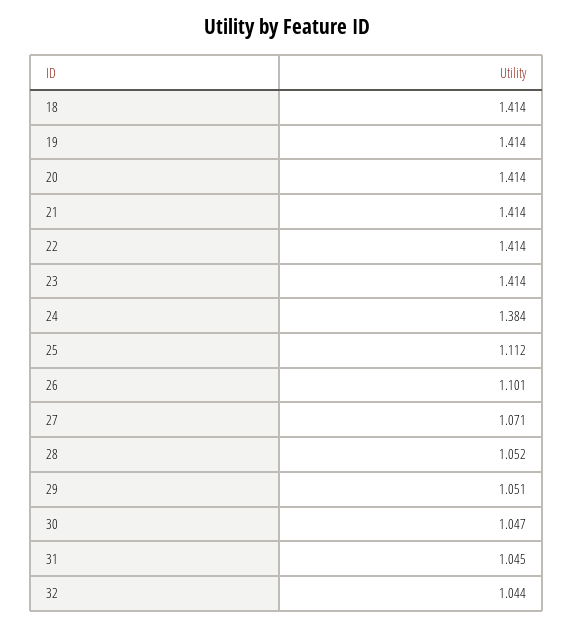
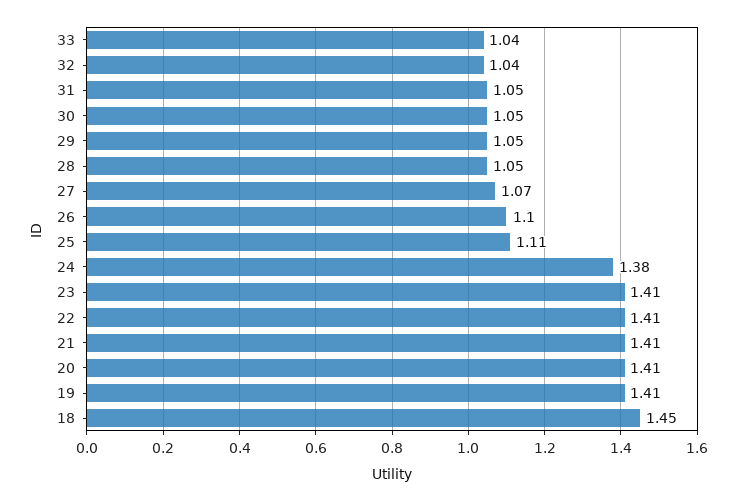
18: 1.414 -> 1.45
33: none -> 1.04

